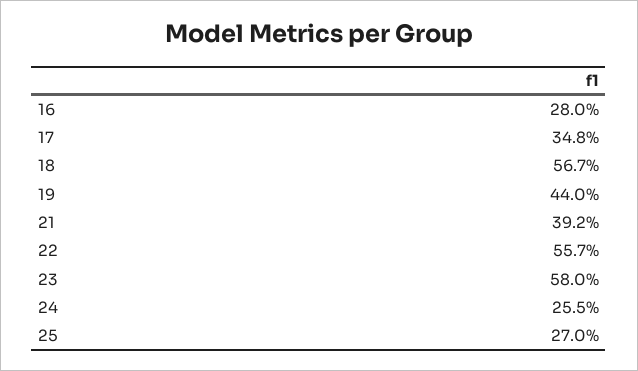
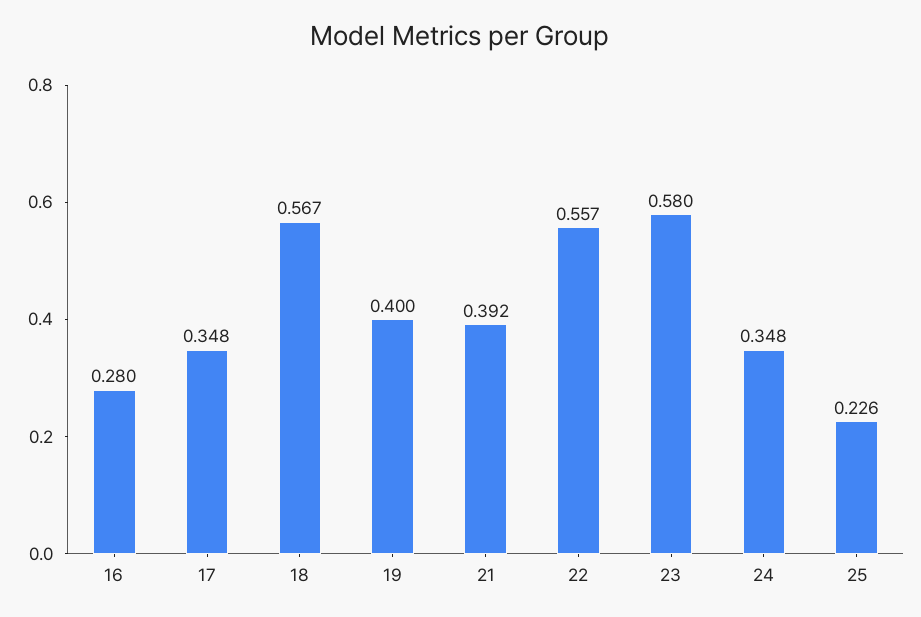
19: 0.44 -> 0.4
24: 0.255 -> 0.348
25: 0.27 -> 0.226

